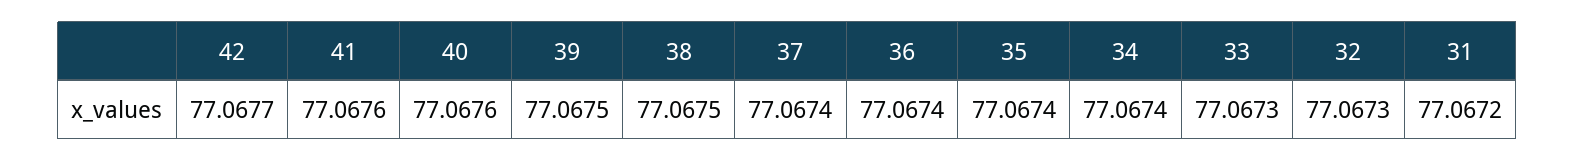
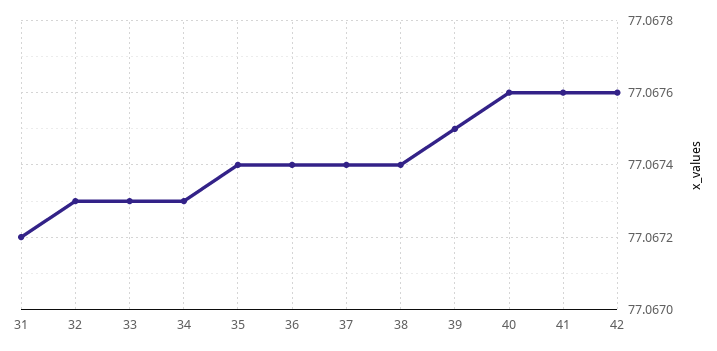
42: 77.0677 -> 77.0676
38: 77.0675 -> 77.0674
34: 77.0674 -> 77.0673

